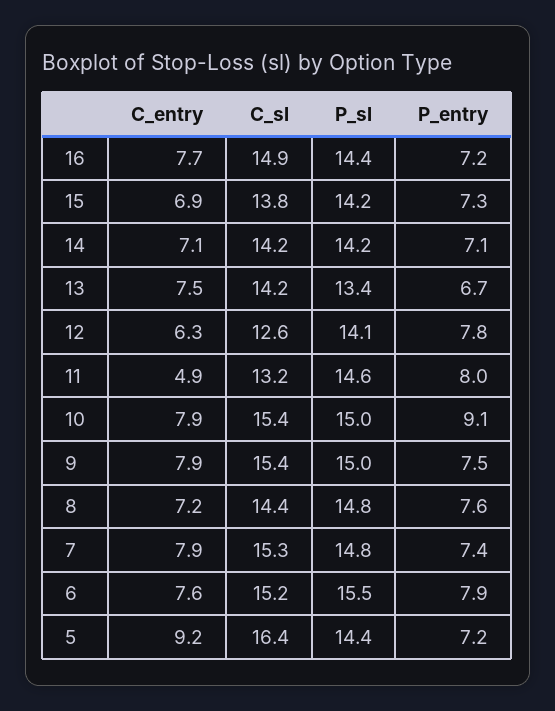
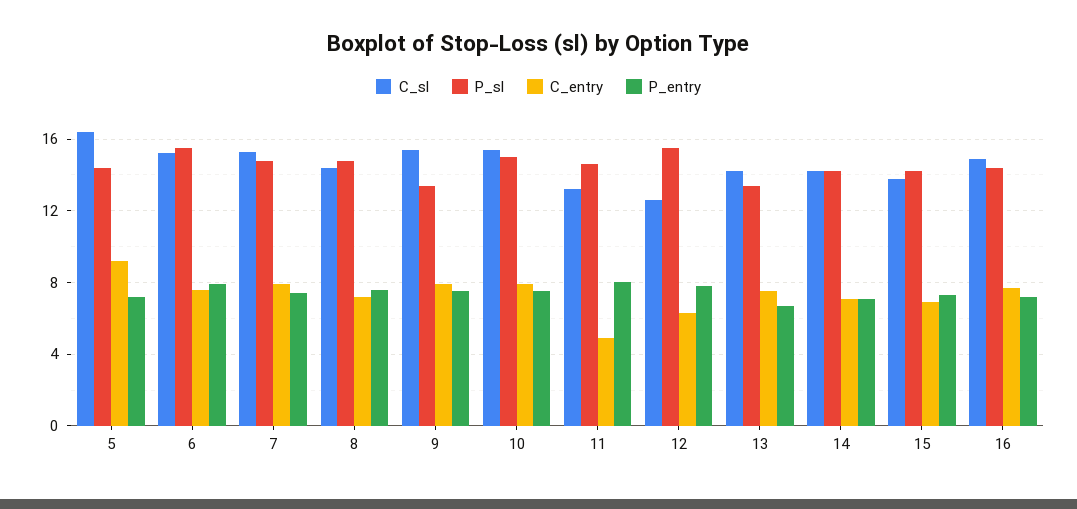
P_sl, 12: 14.1 -> 15.5
P_entry, 10: 9.1 -> 7.5
P_sl, 9: 15 -> 13.5

